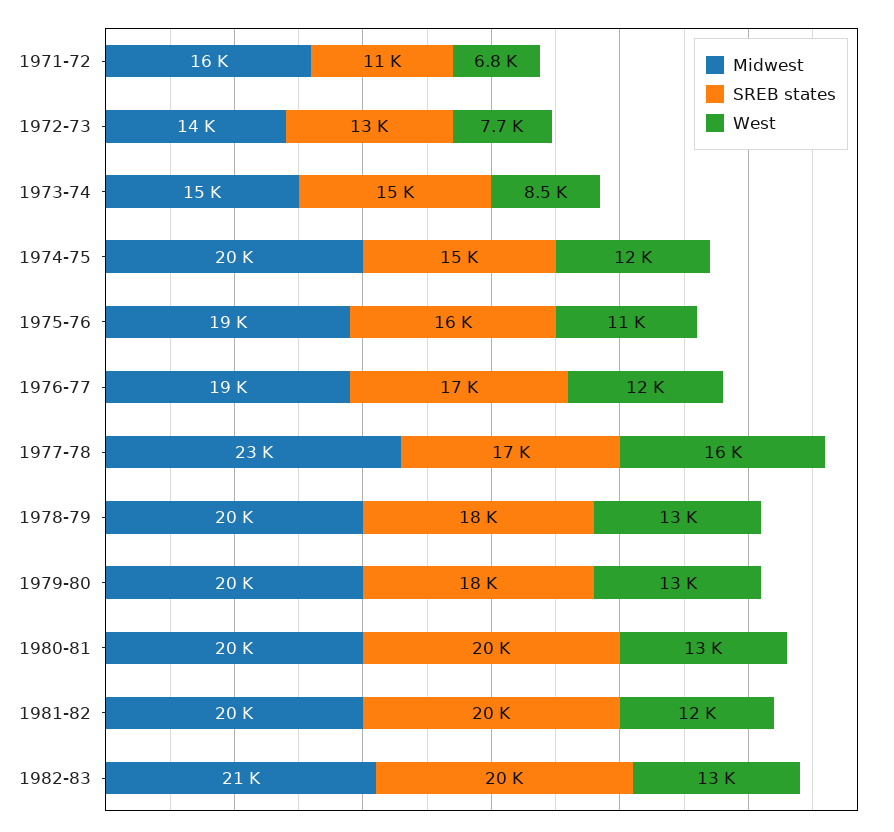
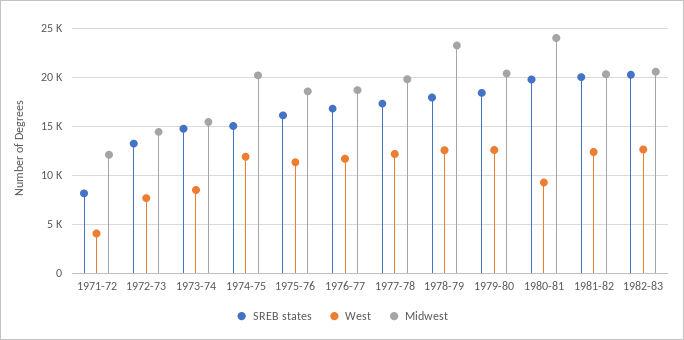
Midwest, 1971-72: 16000 -> 12000
SREB states, 1971-72: 11000 -> 8000
West, 1971-72: 6800 -> 4000
Midwest, 1977-78: 23000 -> 20000
West, 1977-78: 16000 -> 12000
Midwest, 1978-79: 20000 -> 23000
Midwest, 1980-81: 20000 -> 24000
West, 1980-81: 13000 -> 9000

